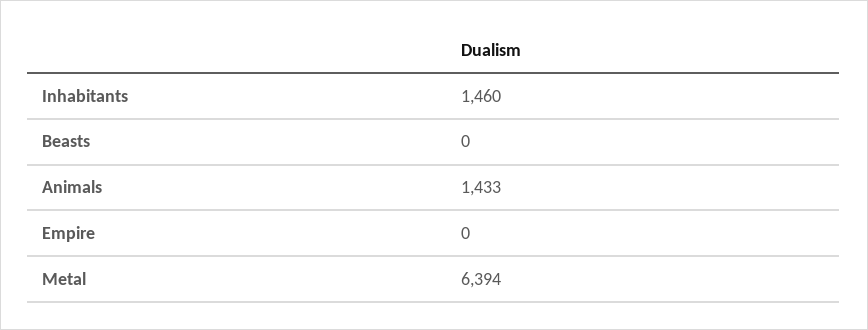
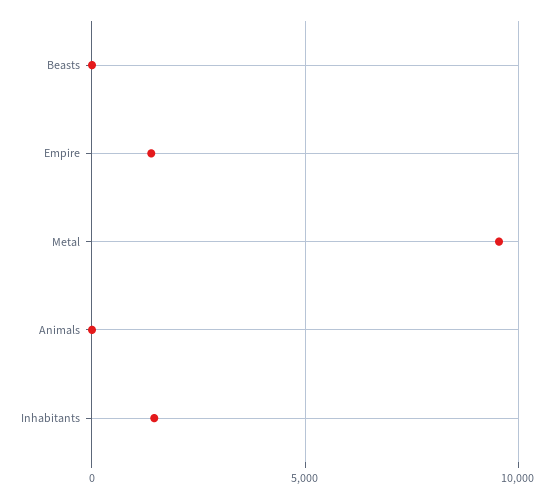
Animals: 1433 -> 0
Empire: 0 -> 1500
Metal: 6394 -> 9500

